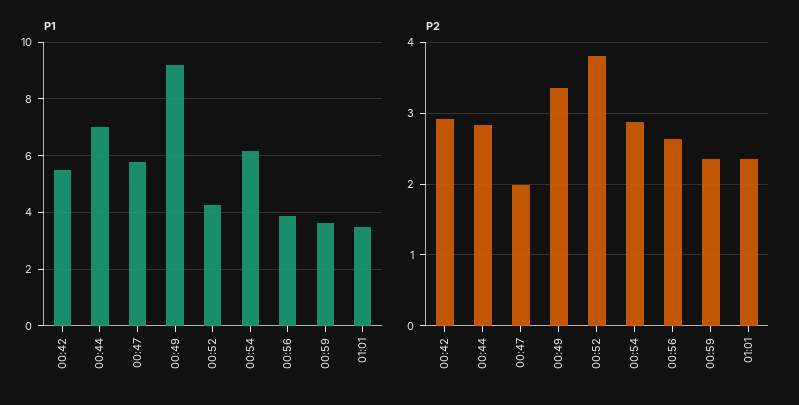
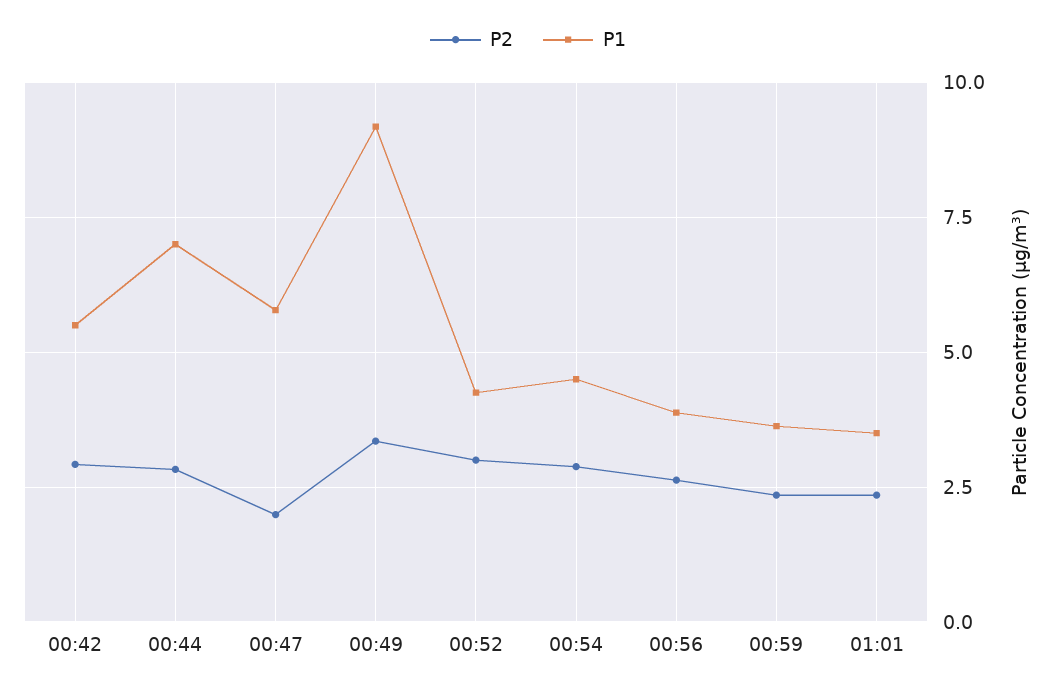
P1, 00:54: 6.25 -> 4.5
P2, 00:52: 3.8 -> 3

